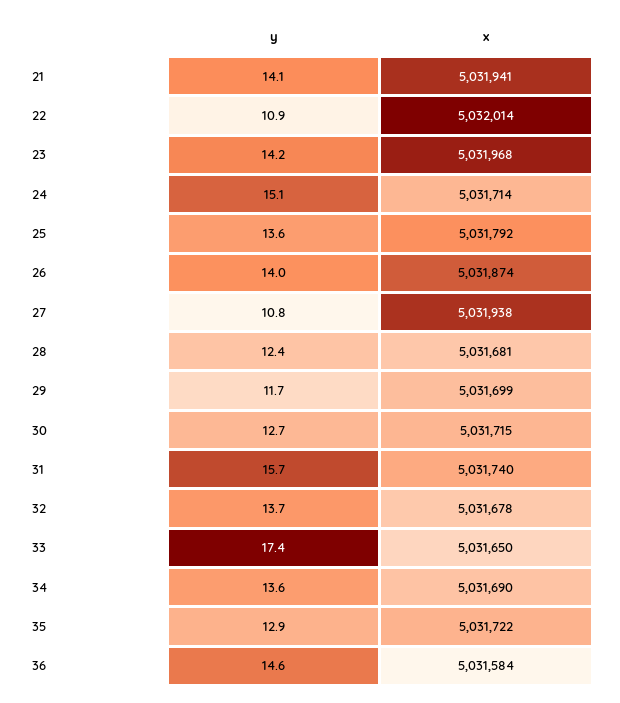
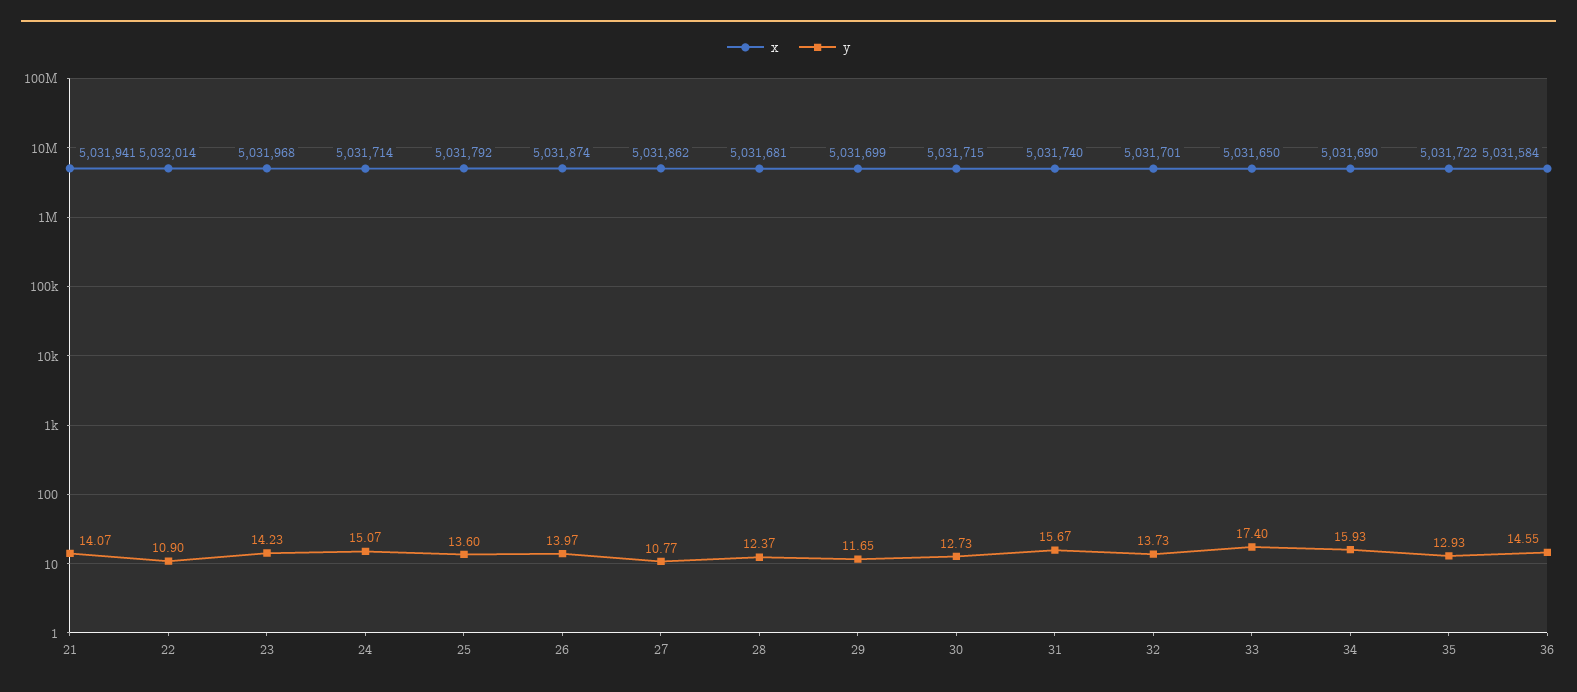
x, 27: 5031938 -> 5031862
x, 32: 5031678 -> 5031701
y, 34: 13.6 -> 15.93

